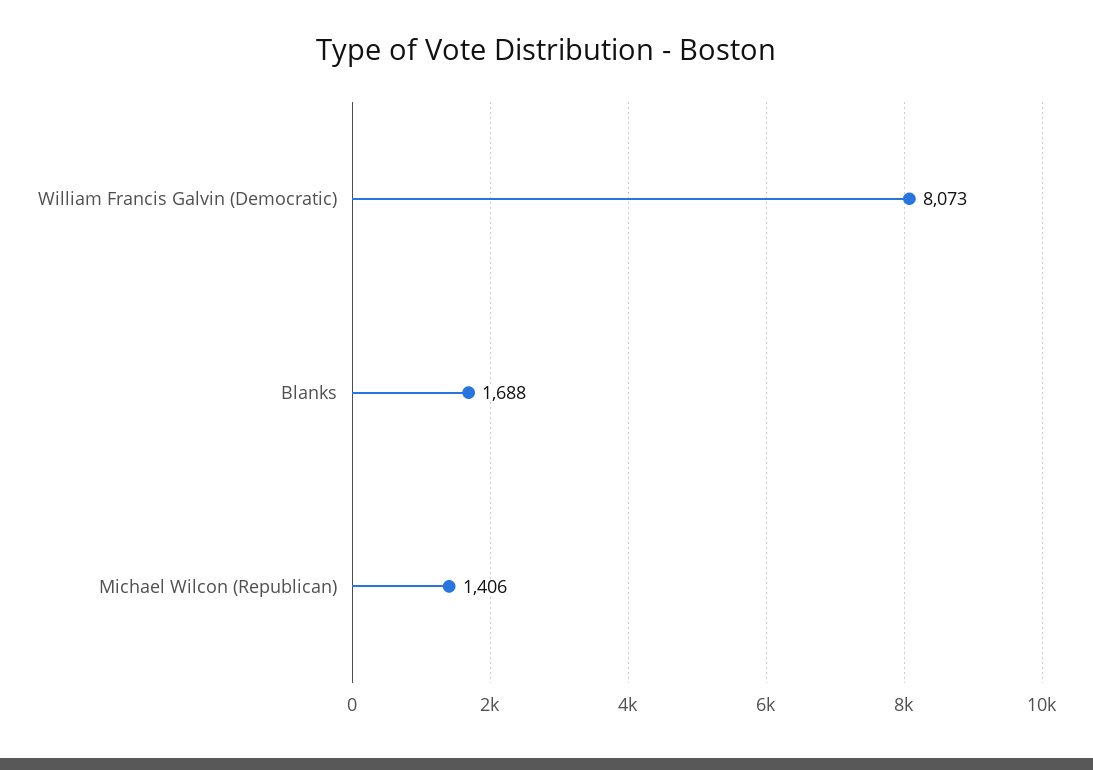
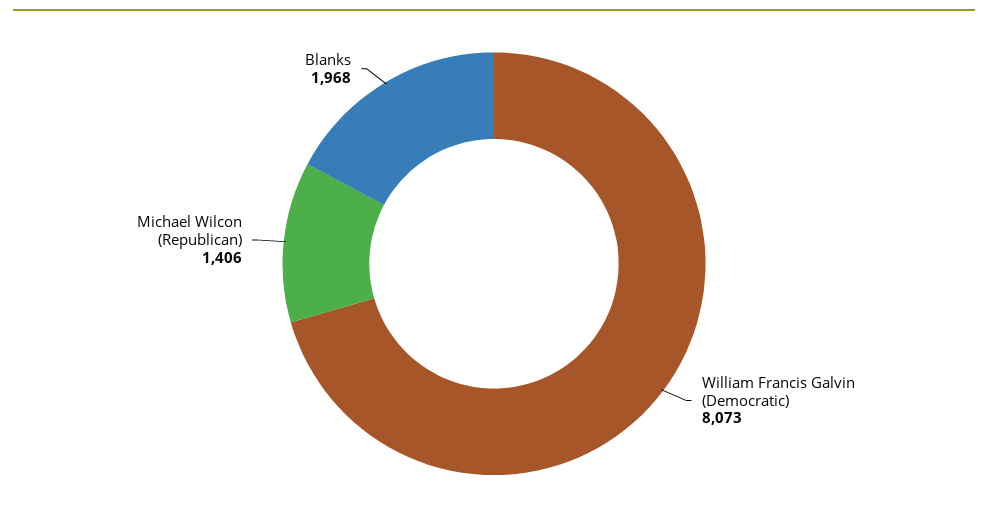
Blanks: 1688 -> 1968

